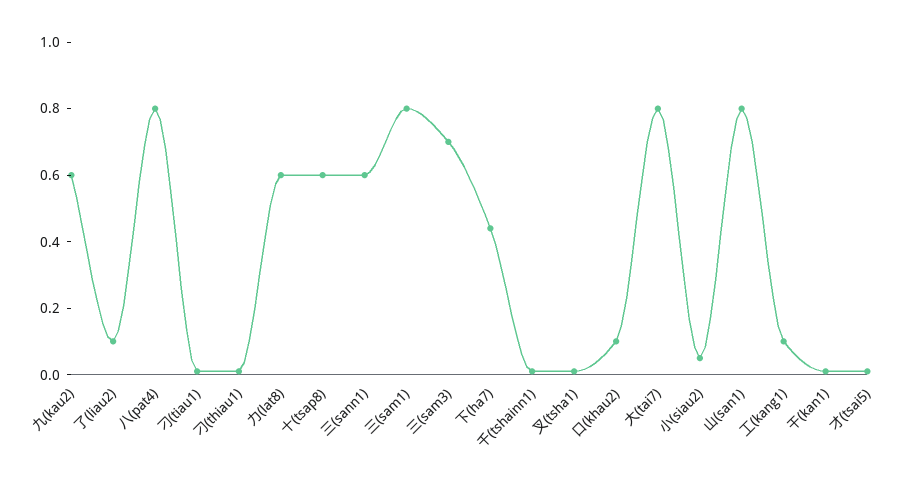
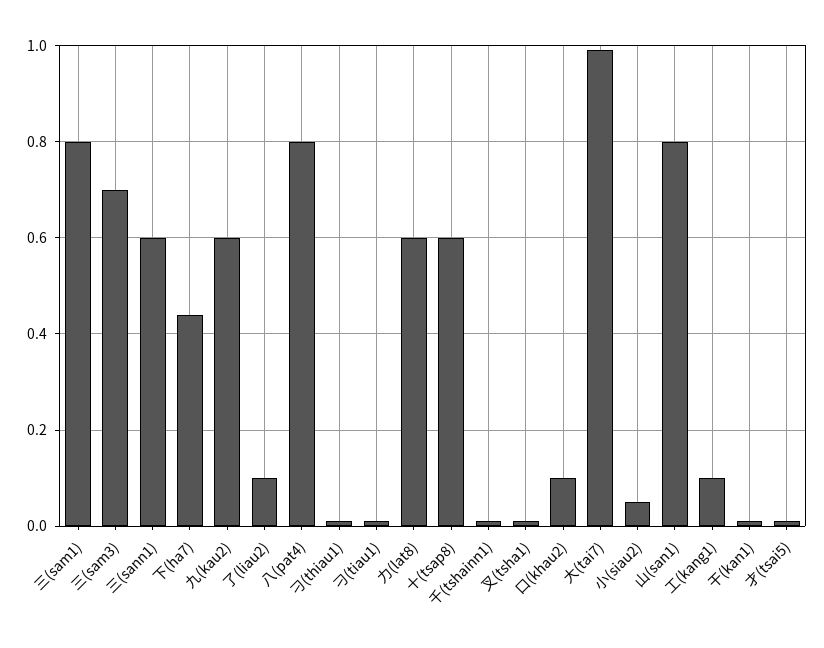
大(tai7): 0.8 -> 1

